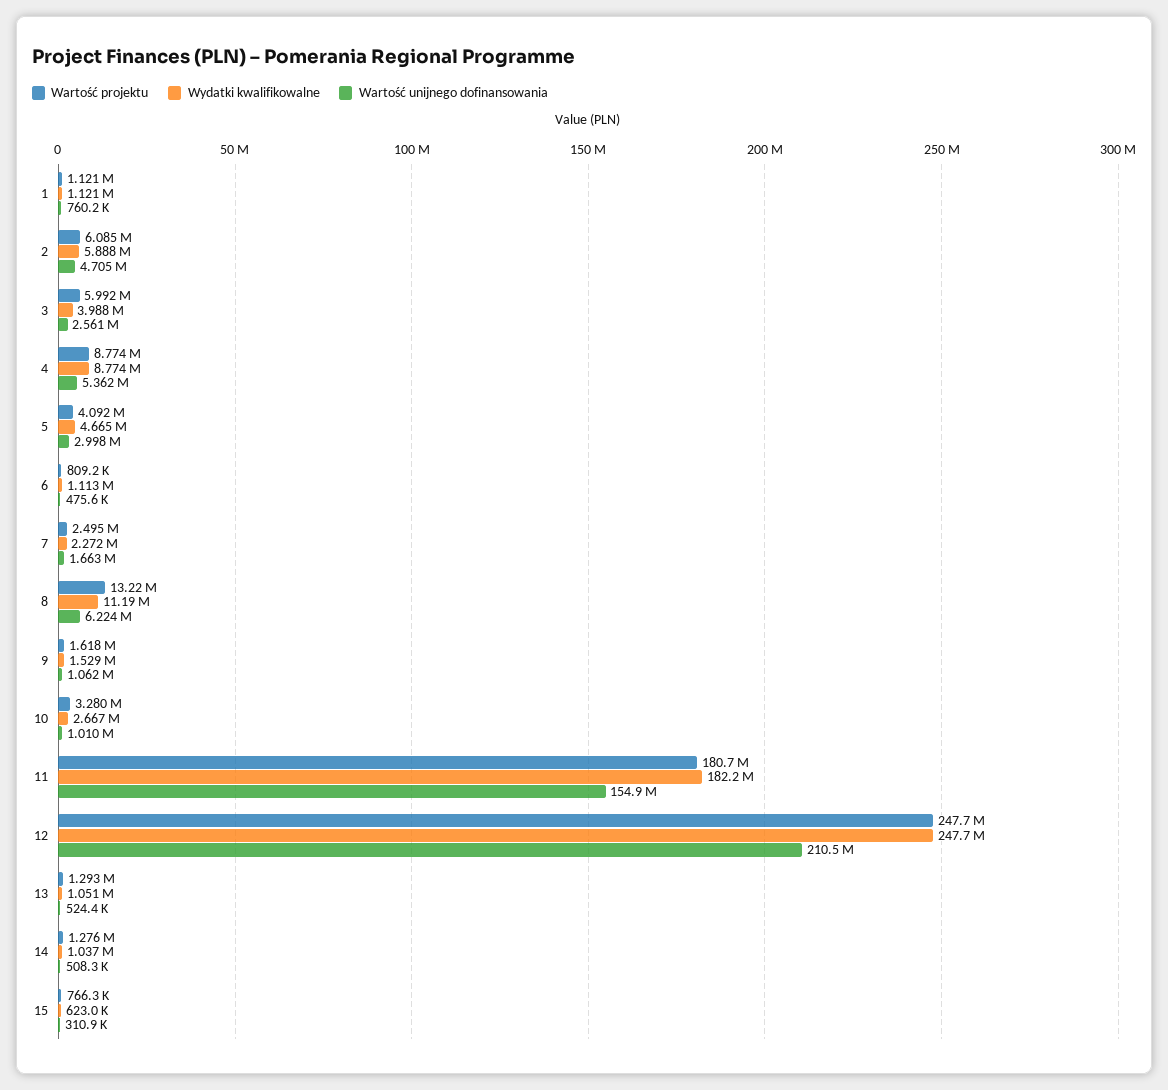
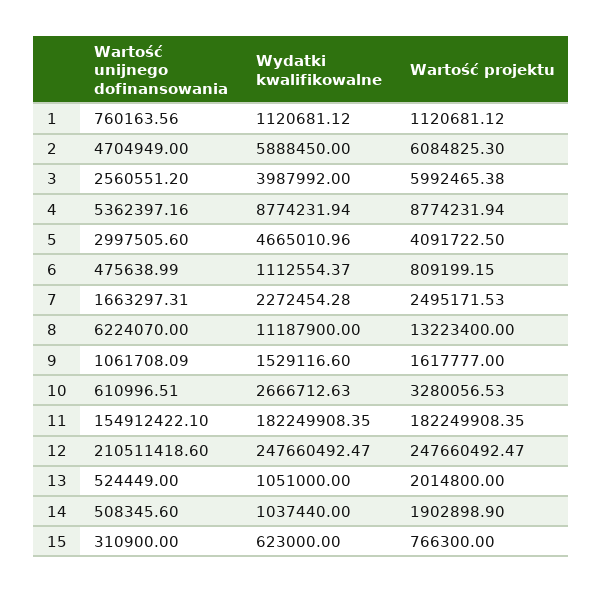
Wartość unijnego dofinansowania, 10: 1010000 -> 610996.51
Wartość projektu, 11: 180700000 -> 182249908.35
Wartość projektu, 13: 1293000 -> 2014800
Wartość projektu, 14: 1276000 -> 1902898.9

